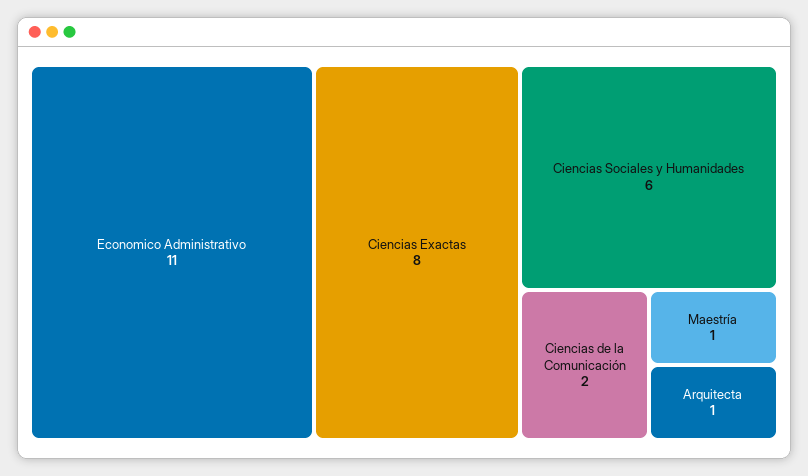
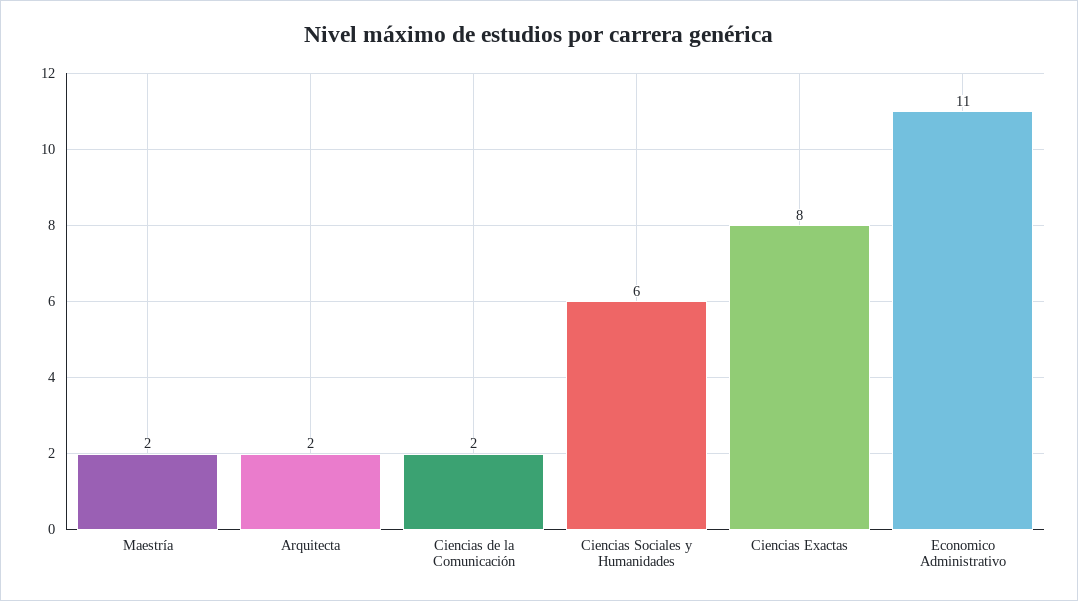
Maestría: 1 -> 2
Arquitecta: 1 -> 2

